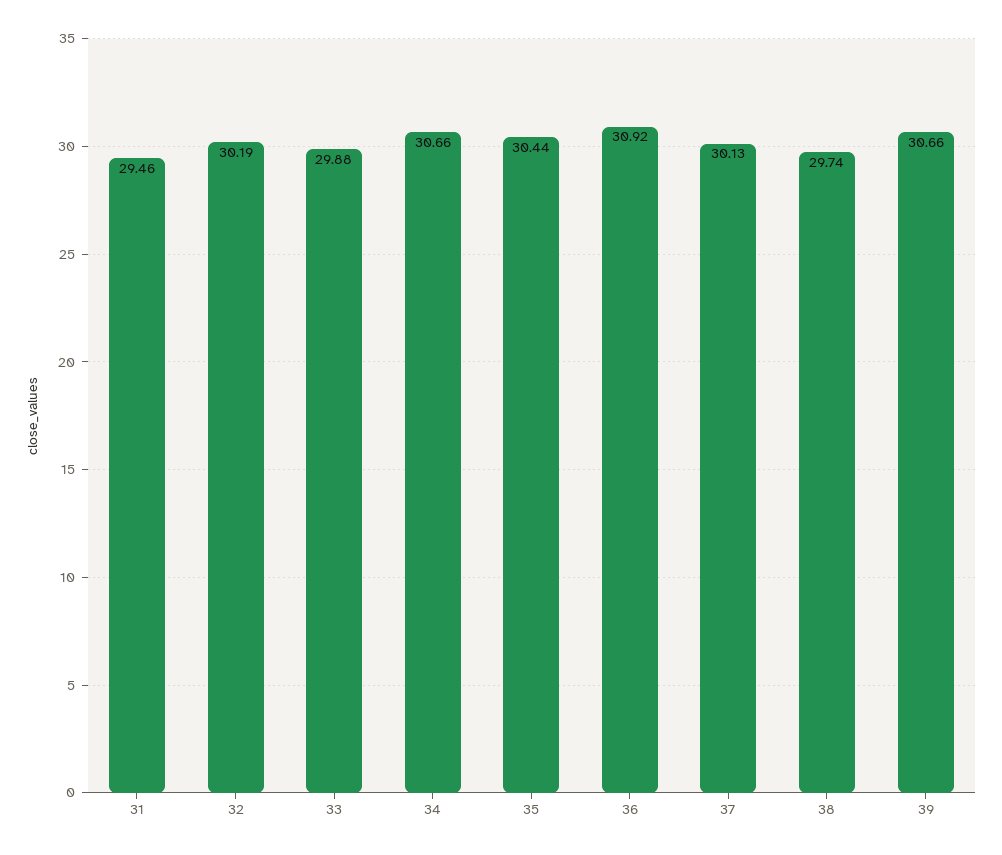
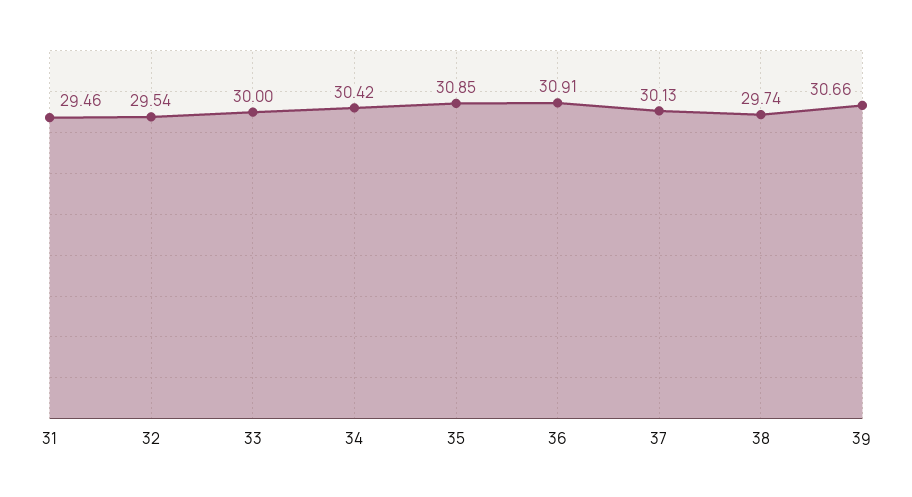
32: 30.19 -> 29.54
33: 29.88 -> 30
34: 30.66 -> 30.42
35: 30.44 -> 30.85
36: 30.92 -> 30.91

